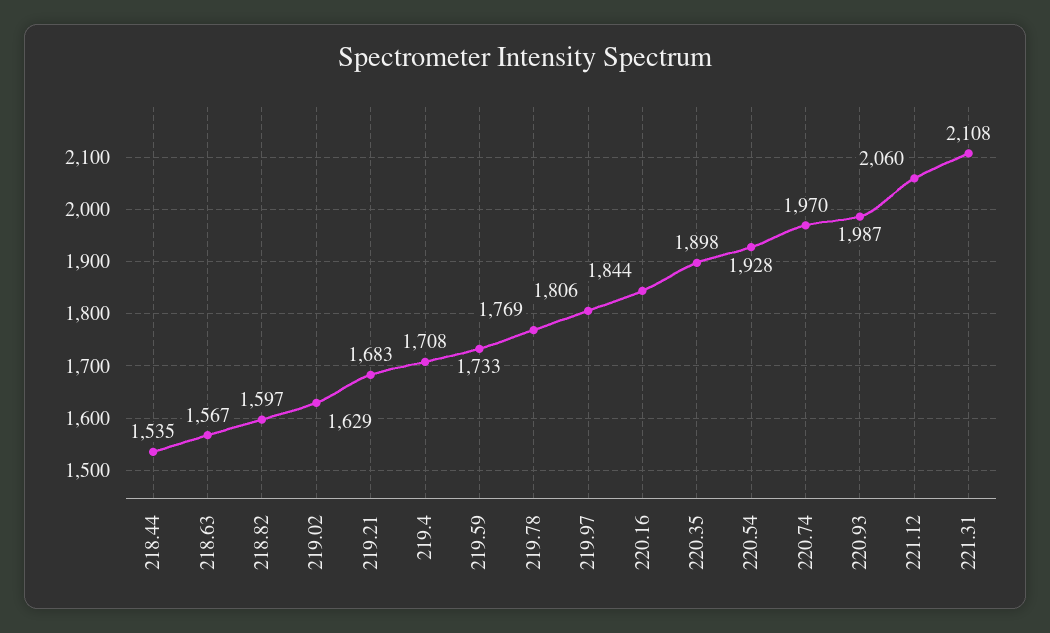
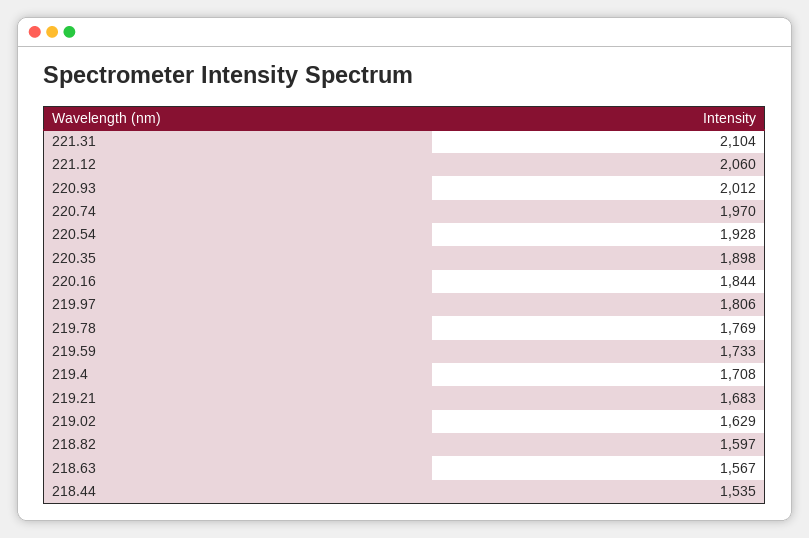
220.93: 1987 -> 2012
221.31: 2108 -> 2104

